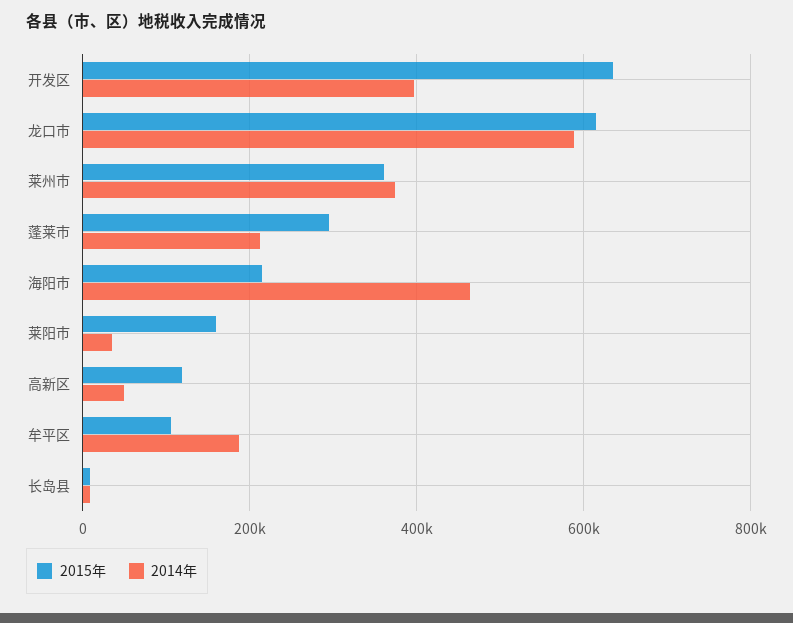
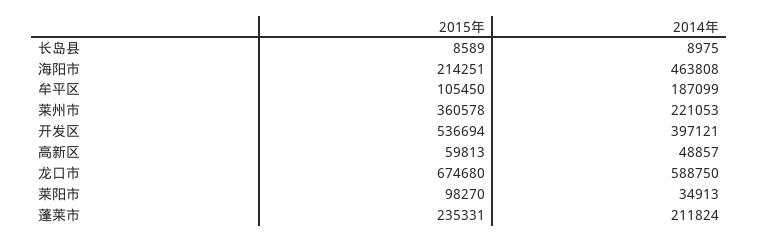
2015年, 开发区: 640000 -> 536694
2015年, 龙口市: 620000 -> 674680
2014年, 莱州市: 380000 -> 221053
2015年, 蓬莱市: 300000 -> 235331
2015年, 莱阳市: 160000 -> 98270
2015年, 高新区: 120000 -> 59813

